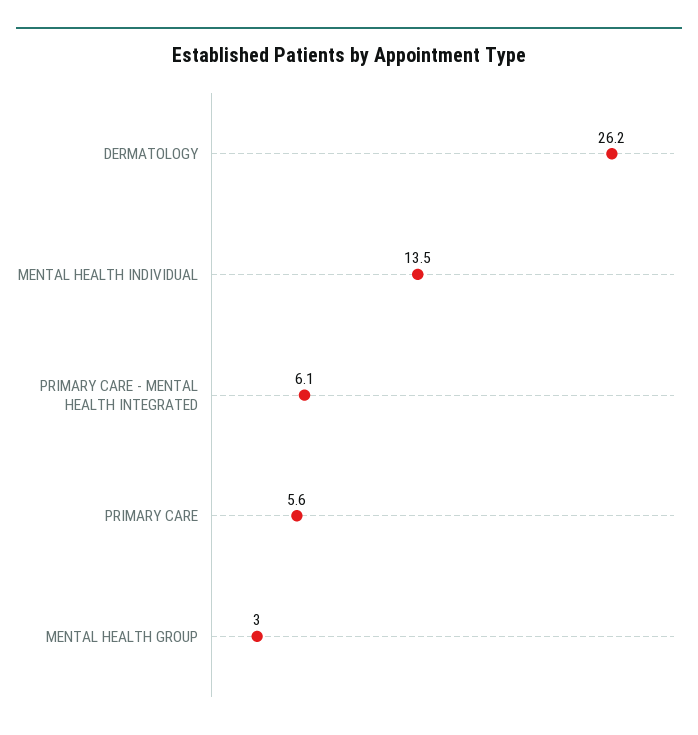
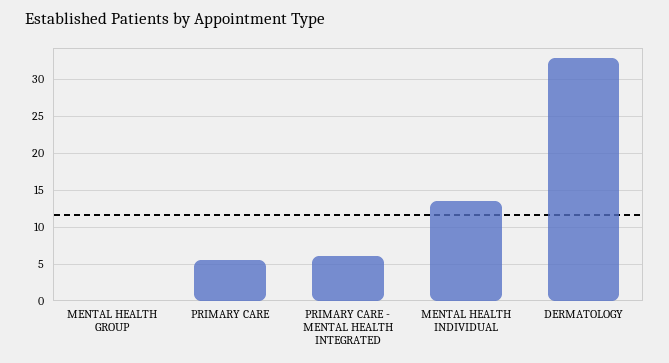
DERMATOLOGY: 26.2 -> 33
MENTAL HEALTH GROUP: 3 -> 0

